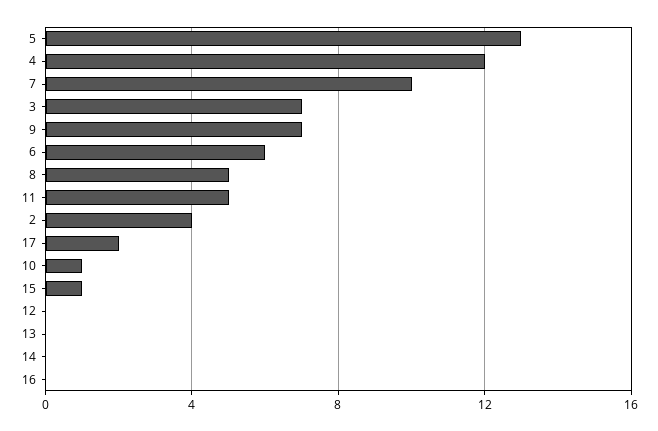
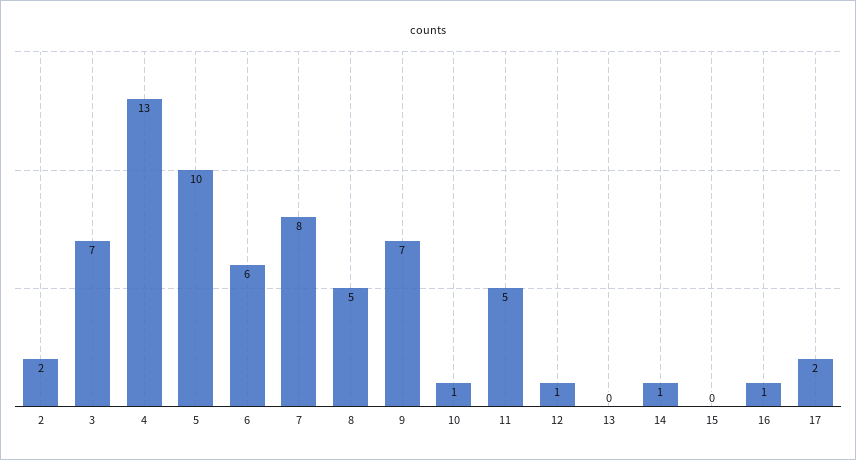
5: 13 -> 10
4: 12 -> 13
7: 10 -> 8
2: 4 -> 2
15: 1 -> 0
12: 0 -> 1
14: 0 -> 1
16: 0 -> 1

